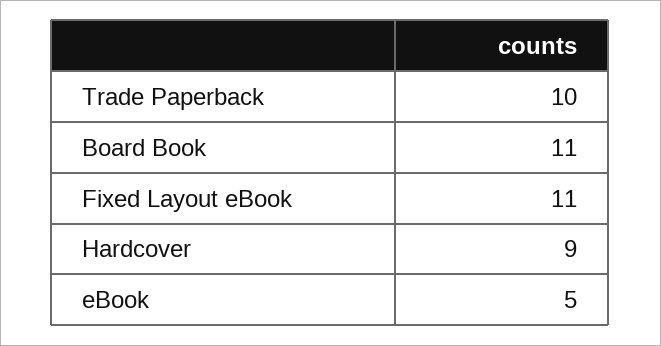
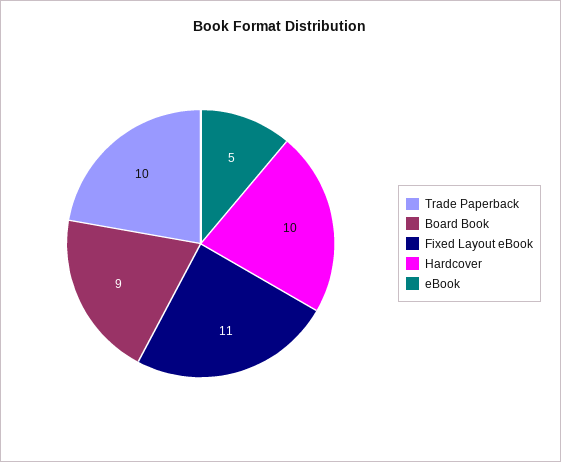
Board Book: 11 -> 9
Hardcover: 9 -> 10

